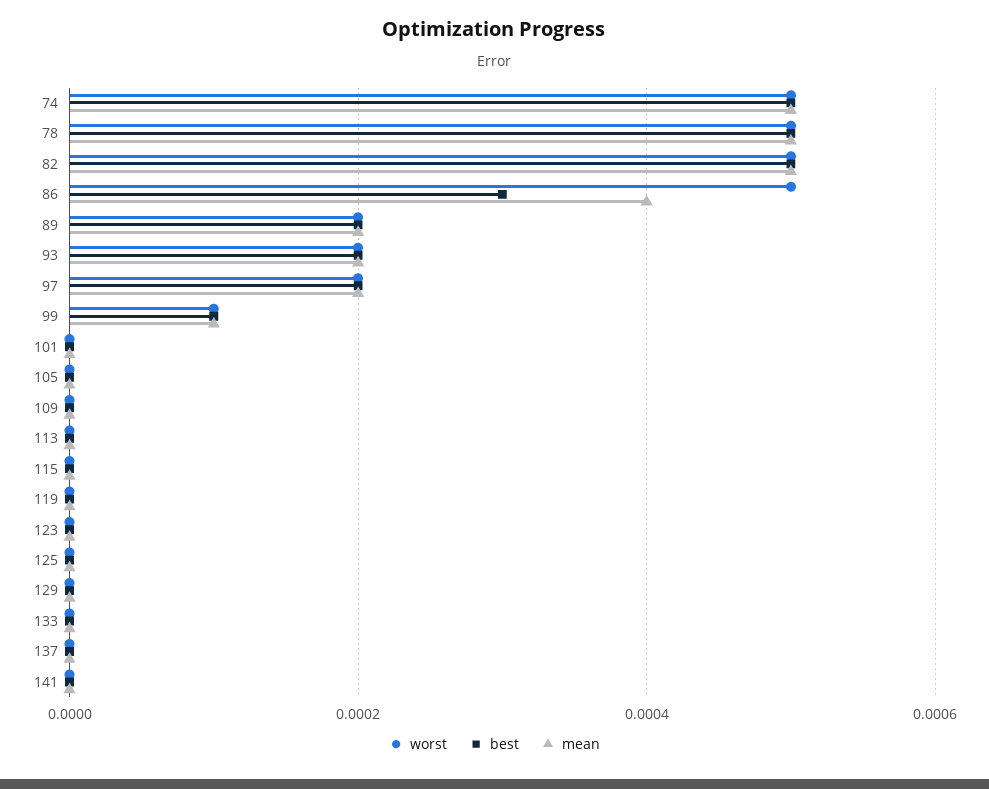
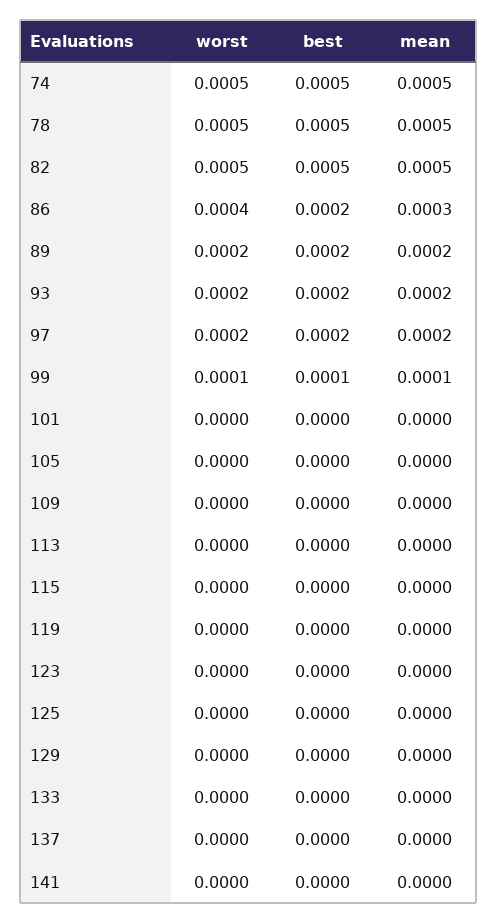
worst, 86: 0.0005 -> 0.0004
best, 86: 0.0003 -> 0.0002
mean, 86: 0.0004 -> 0.0003

